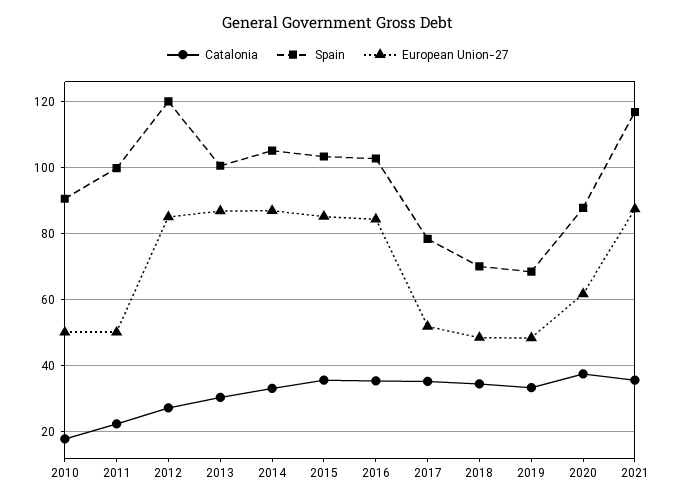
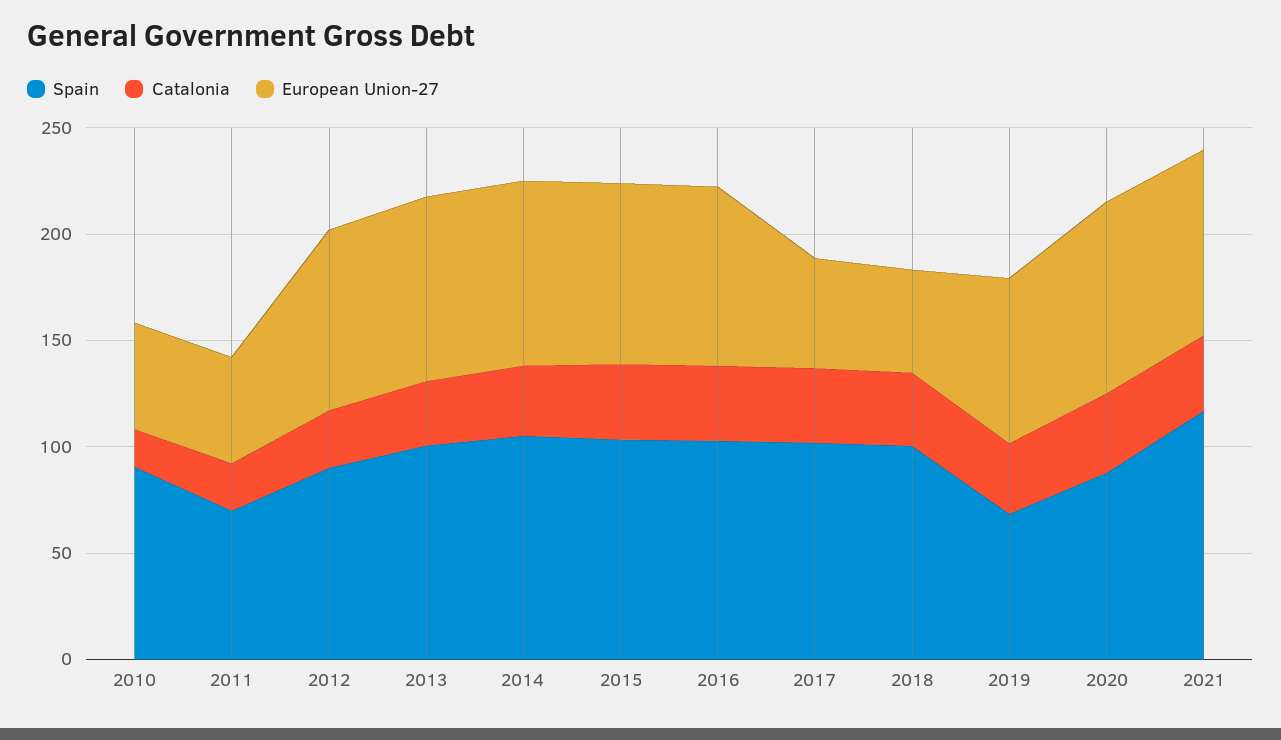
Spain, 2011: 100 -> 70
Spain, 2012: 120 -> 90
Spain, 2017: 78 -> 100
Spain, 2018: 70 -> 100
European Union-27, 2019: 48 -> 80
European Union-27, 2020: 62 -> 90

